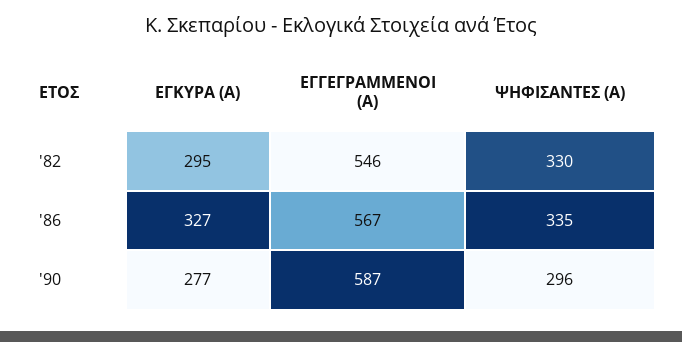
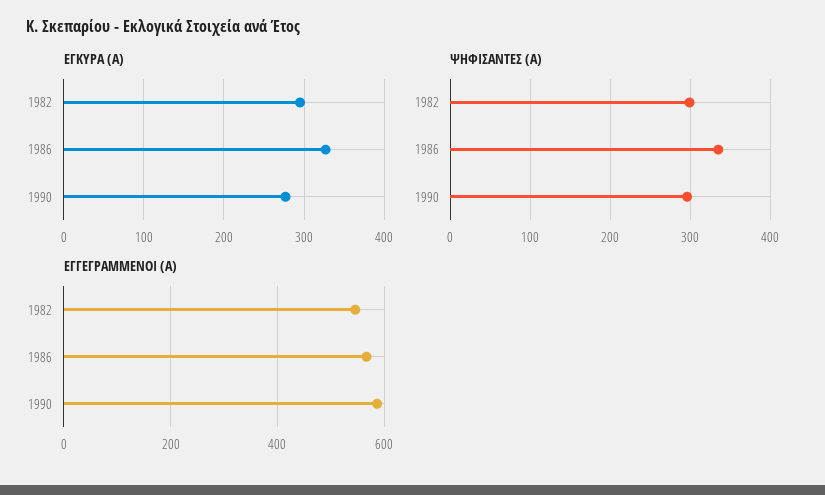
ΨΗΦΙΣΑΝΤΕΣ (Α), '82: 330 -> 300

